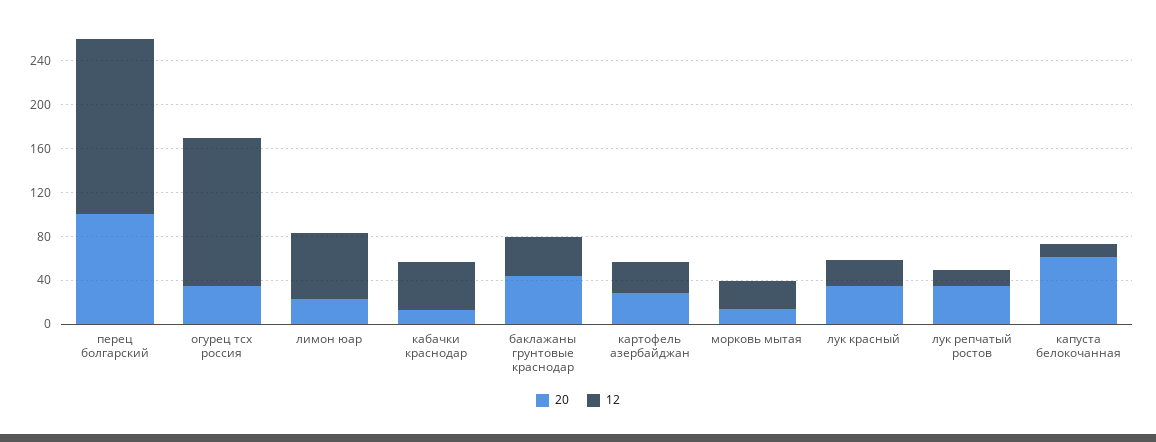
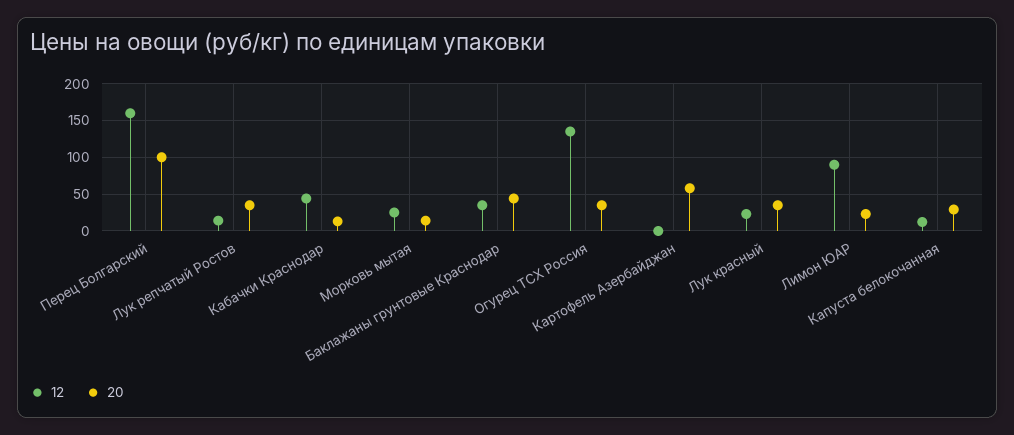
12, лимон юар: 60 -> 90
20, картофель азербайджан: 30 -> 60
12, картофель азербайджан: 30 -> 0
20, капуста белокочанная: 60 -> 30

